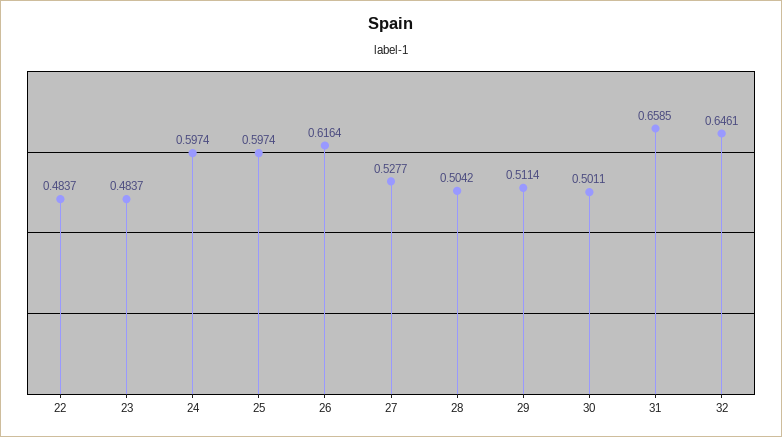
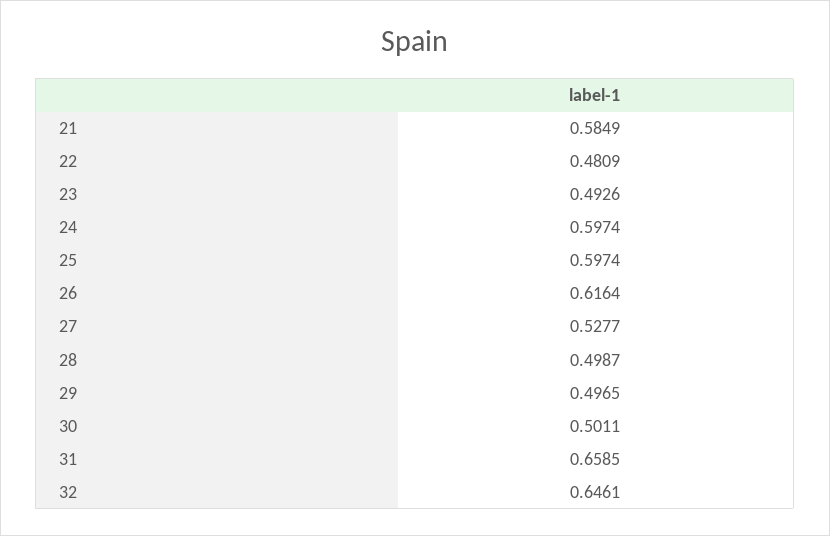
22: 0.4837 -> 0.4809
23: 0.4837 -> 0.4926
28: 0.5042 -> 0.4987
29: 0.5114 -> 0.4965
21: none -> 0.5849

